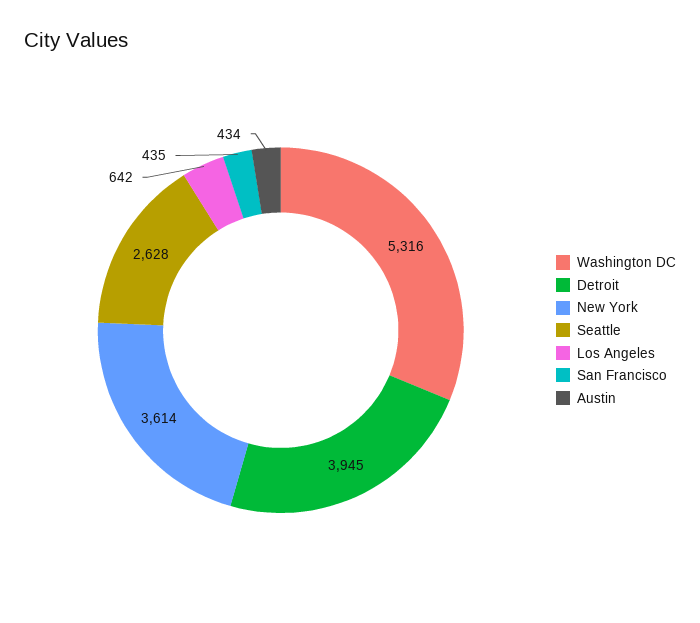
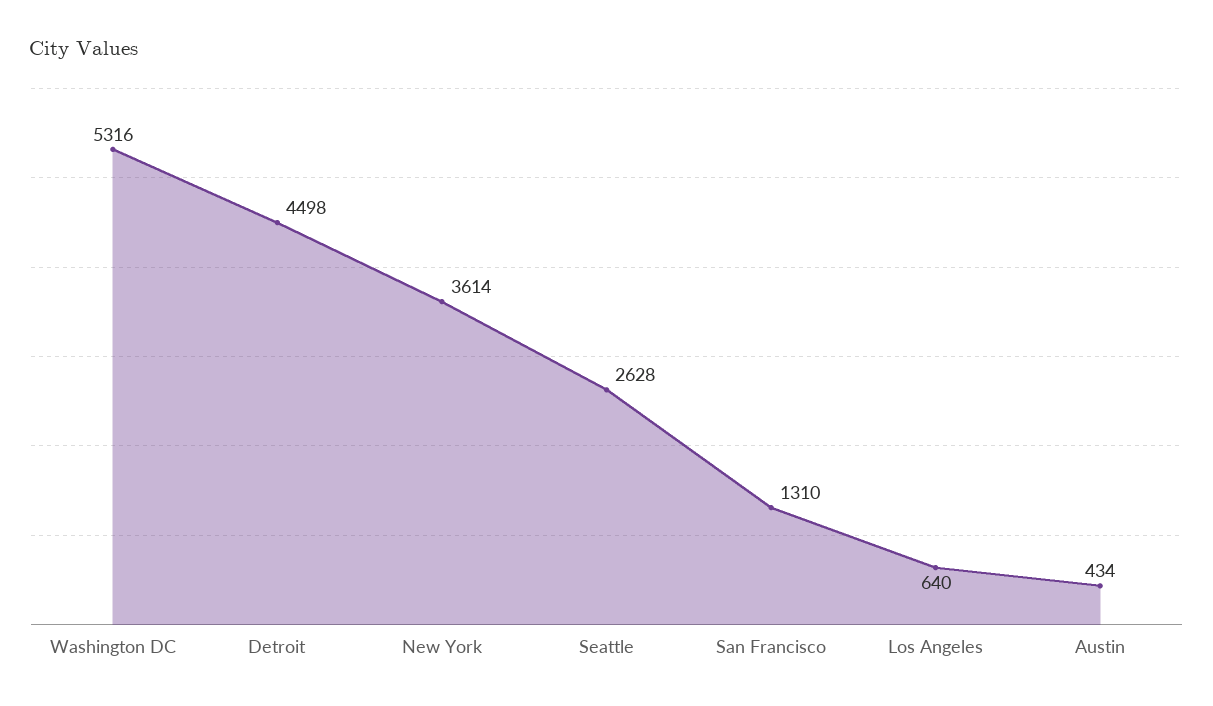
Detroit: 3945 -> 4498
Los Angeles: 642 -> 640
San Francisco: 435 -> 1310

